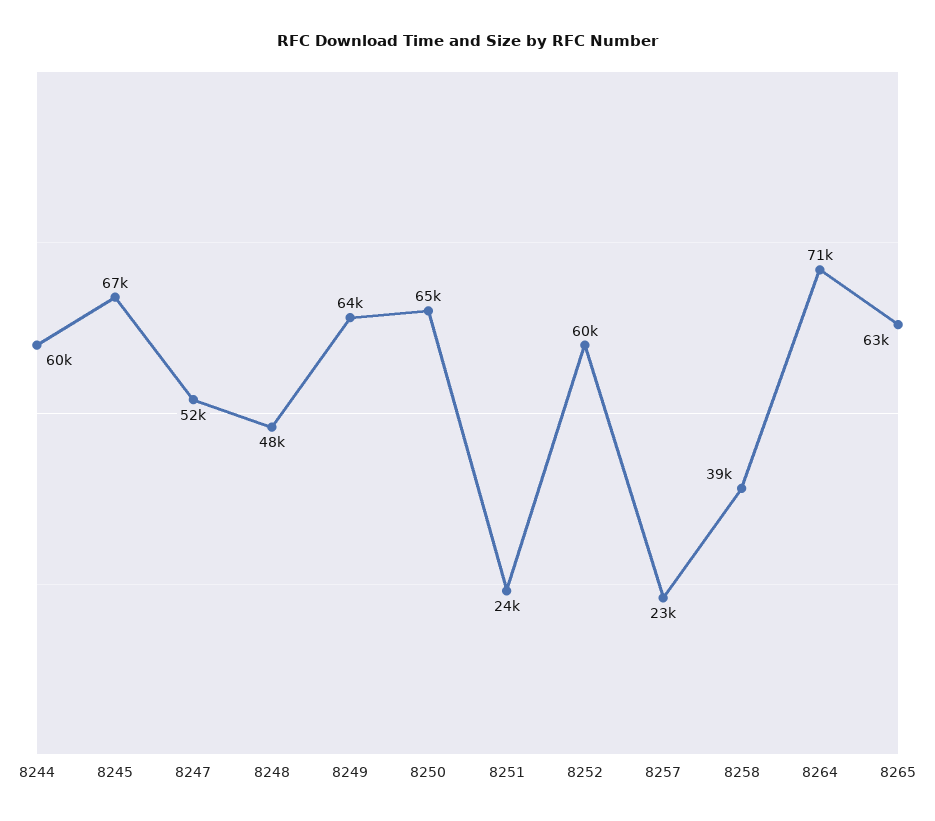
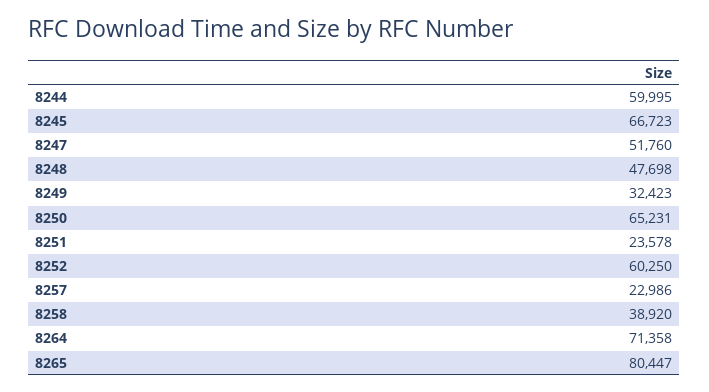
8249: 64000 -> 32423
8265: 63000 -> 80447

